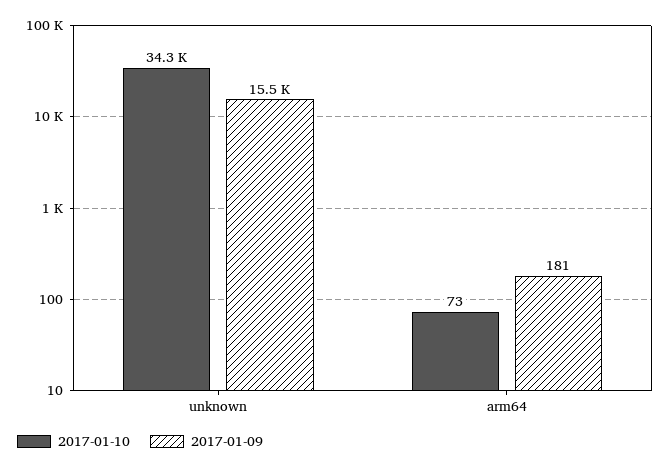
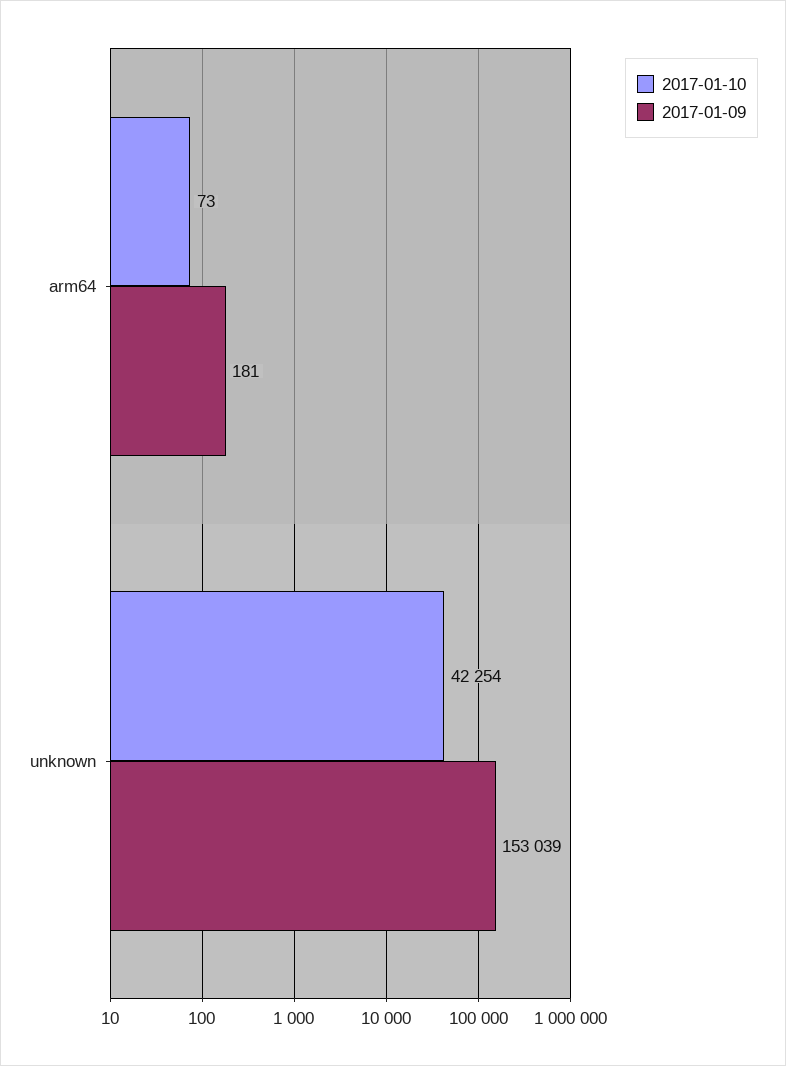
2017-01-10, unknown: 34300 -> 42254
2017-01-09, unknown: 15500 -> 153039

